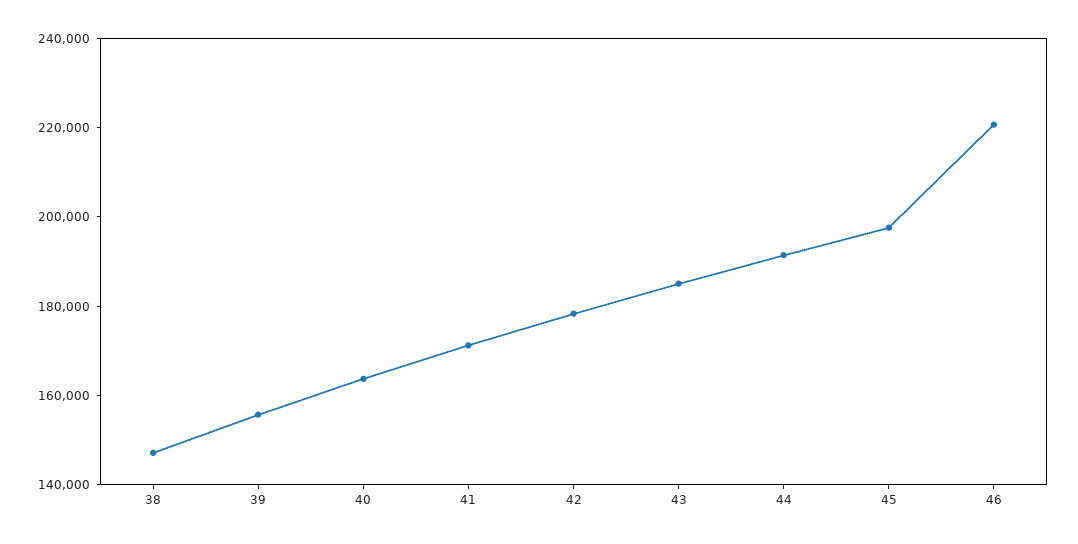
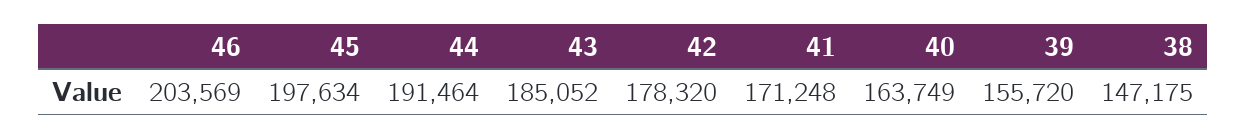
46: 220000 -> 203569

